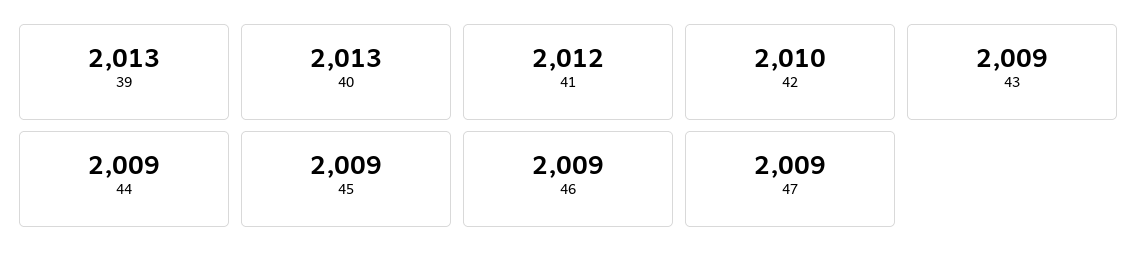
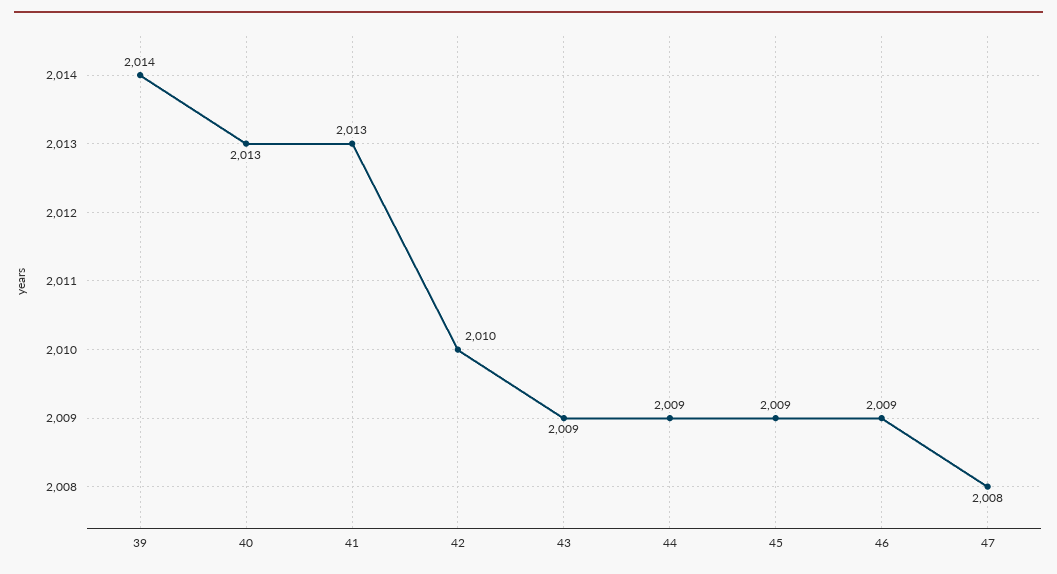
39: 2013 -> 2014
41: 2012 -> 2013
47: 2009 -> 2008

